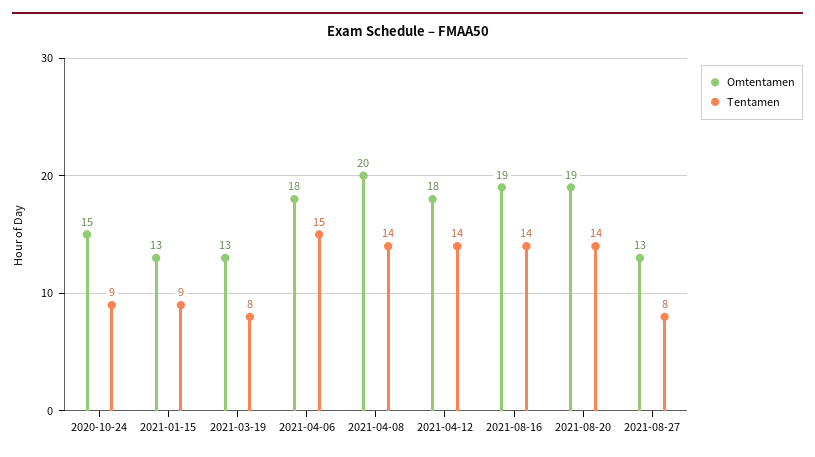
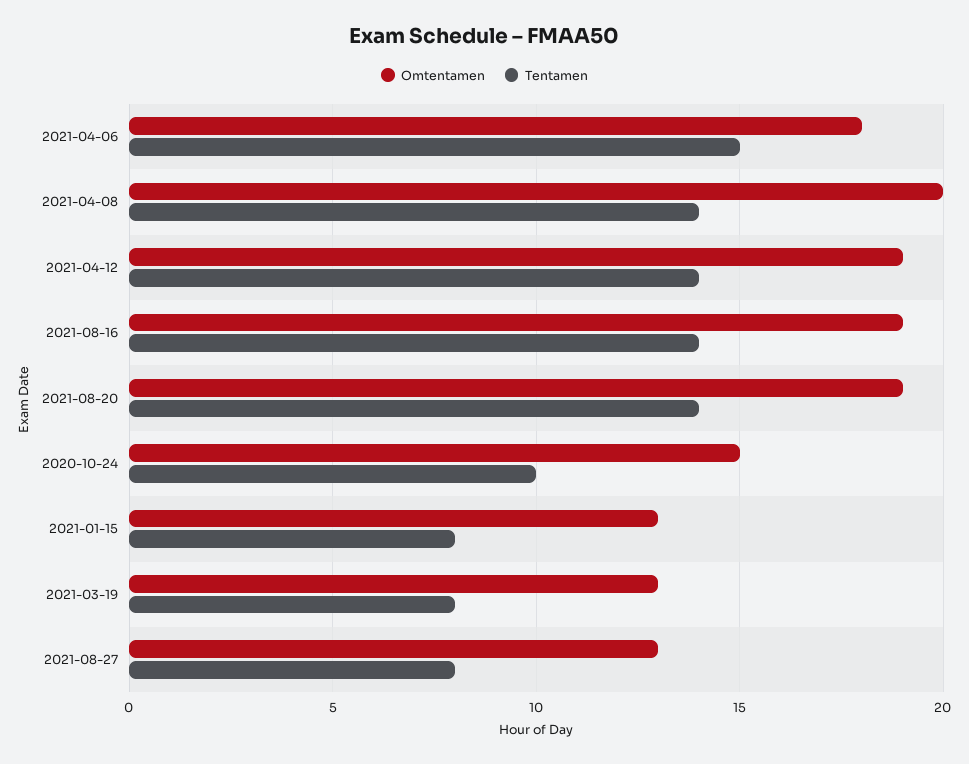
Tentamen, 2020-10-24: 9 -> 10
Tentamen, 2021-01-15: 9 -> 8
Omtentamen, 2021-04-12: 18 -> 19

